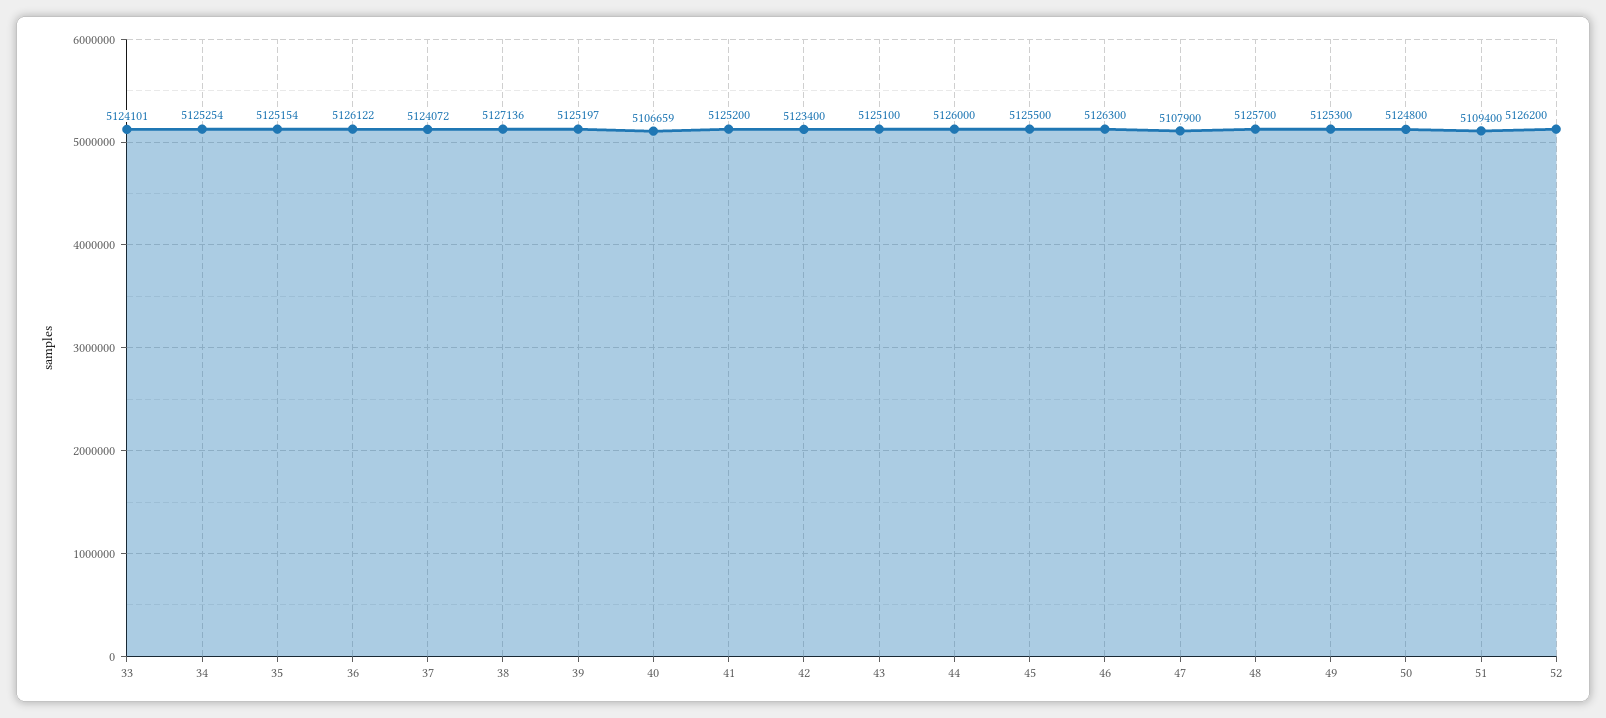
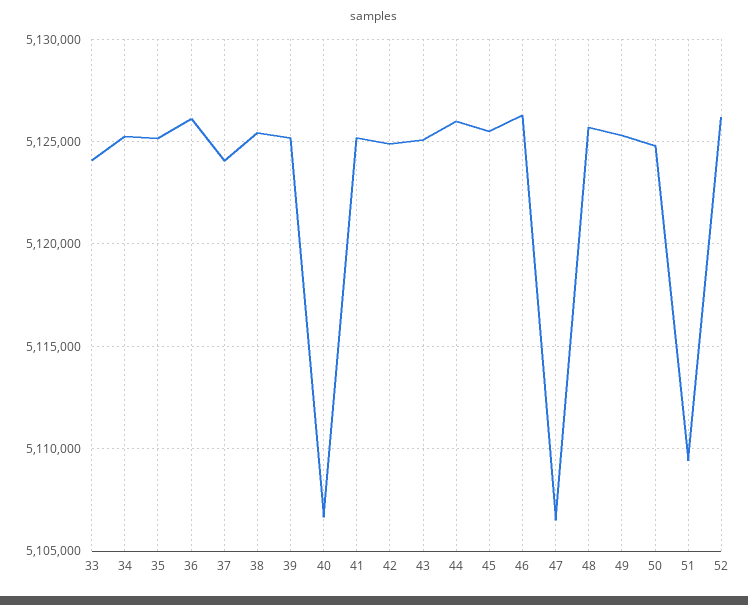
38: 5127136 -> 5125500
42: 5123400 -> 5125000
47: 5107900 -> 5106500

